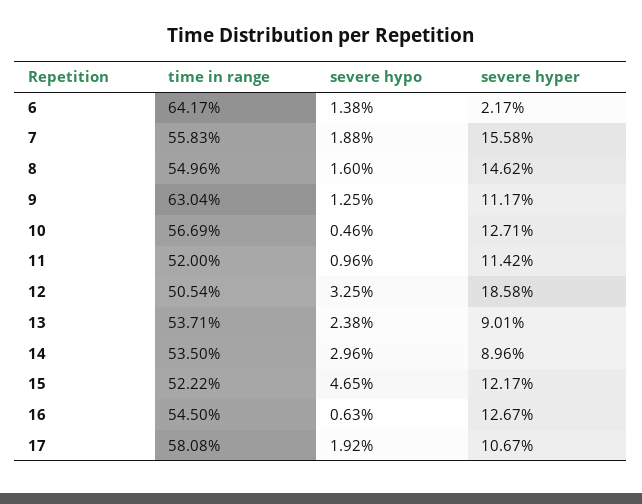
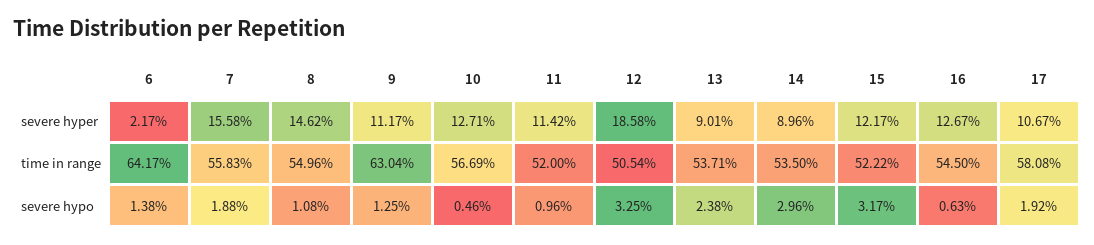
severe hypo, 8: 1.6 -> 1.08
severe hypo, 15: 4.65 -> 3.17

